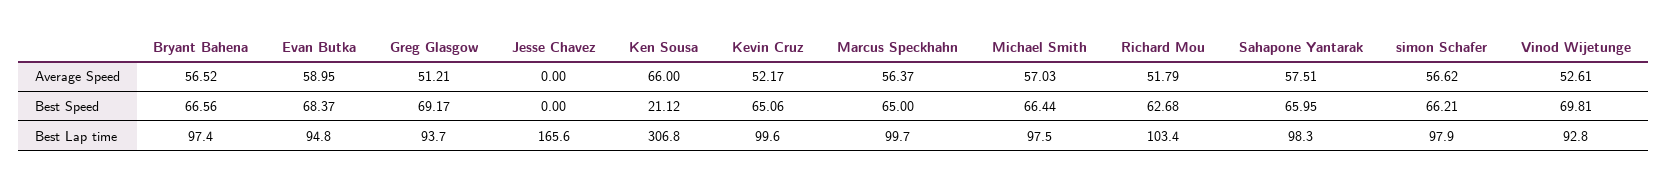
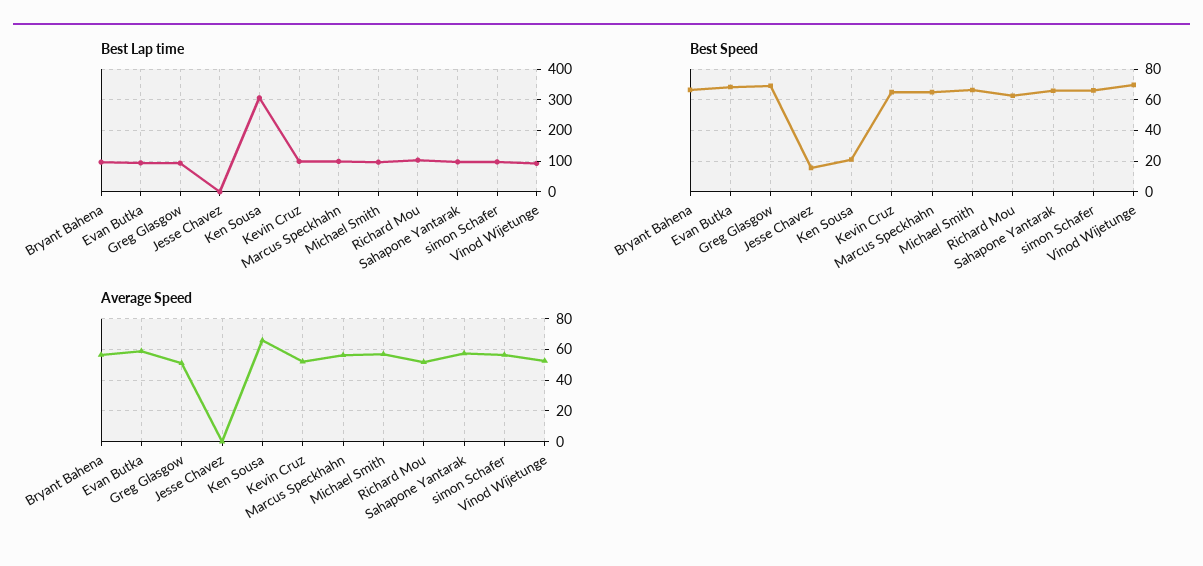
Best Speed, Jesse Chavez: 0 -> 15
Best Lap time, Jesse Chavez: 165.6 -> 0

